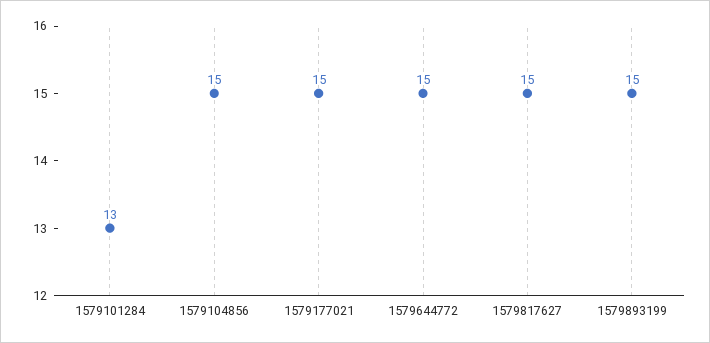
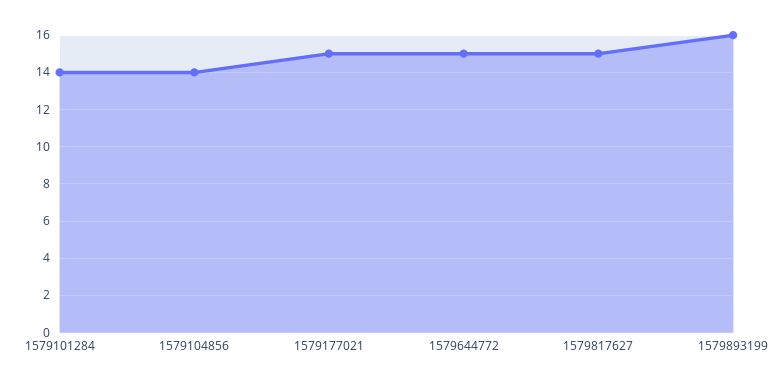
1579101284: 13 -> 14
1579104856: 15 -> 14
1579893199: 15 -> 16

